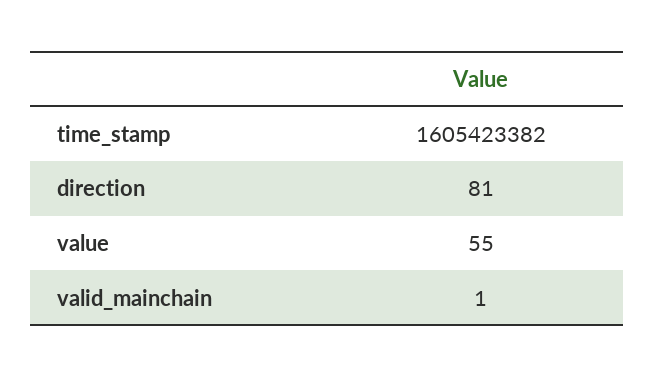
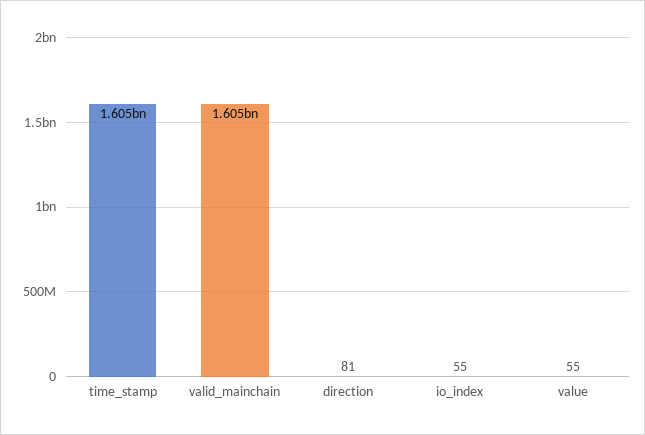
valid_mainchain: 1 -> 1605000000
io_index: none -> 55

